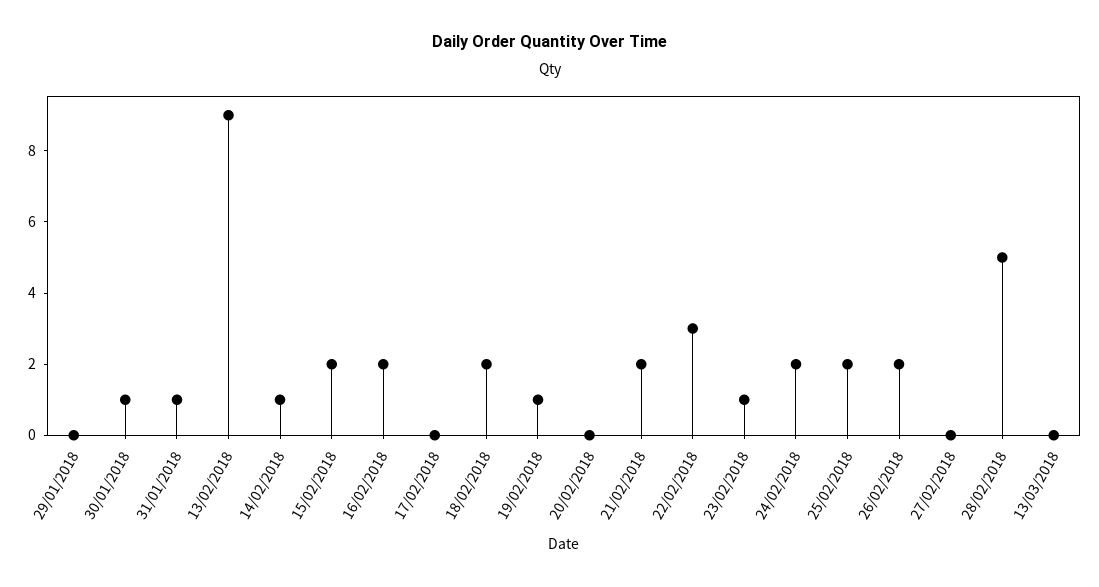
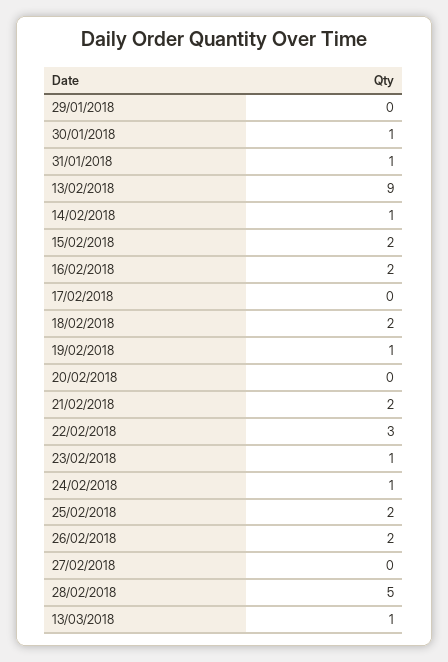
24/02/2018: 2 -> 1
13/03/2018: 0 -> 1

